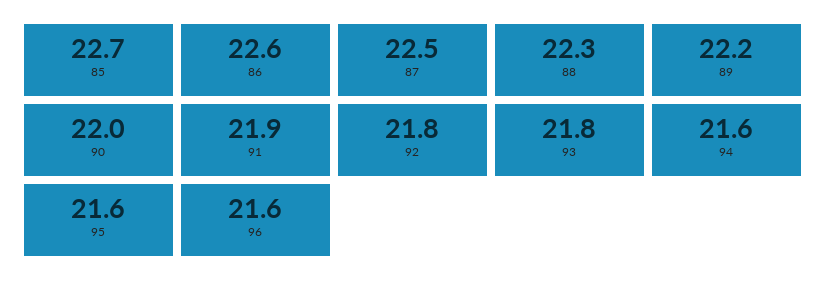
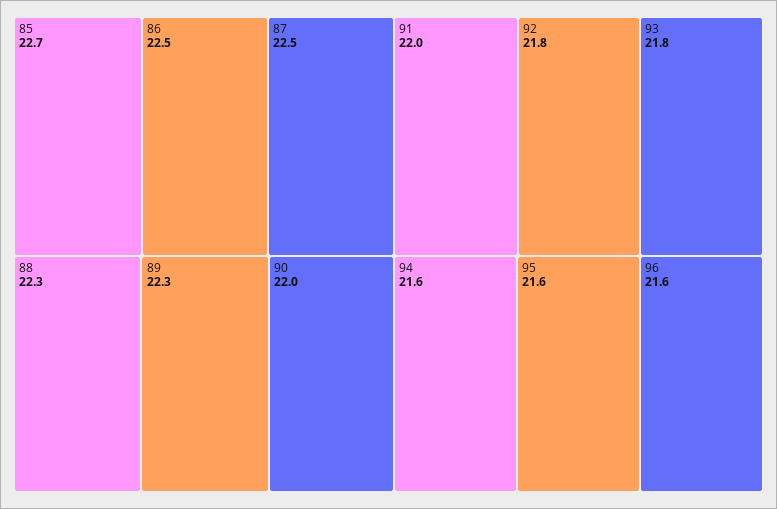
86: 22.6 -> 22.5
89: 22.2 -> 22.3
91: 21.9 -> 22

